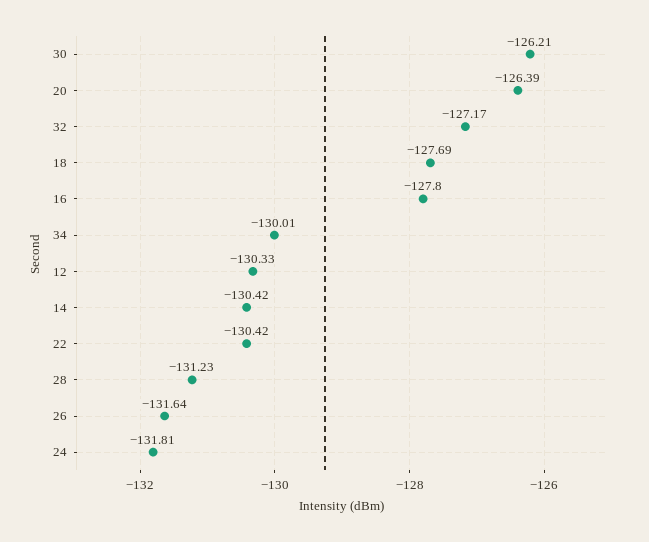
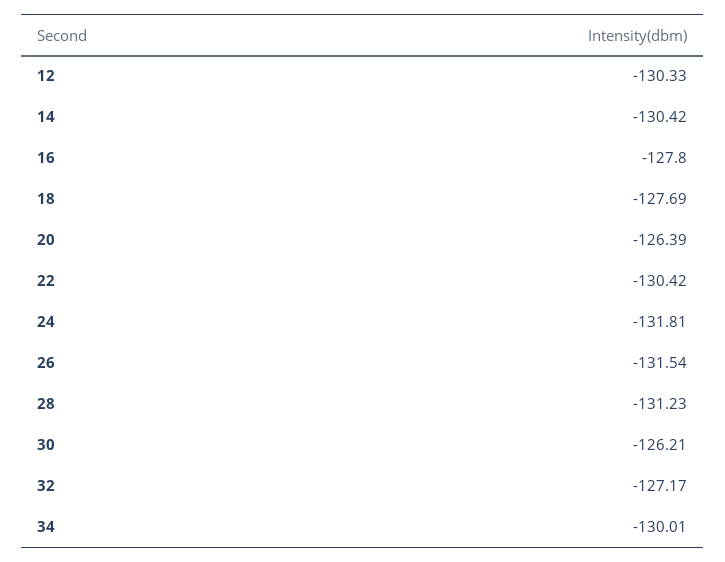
26: -131.64 -> -131.54

